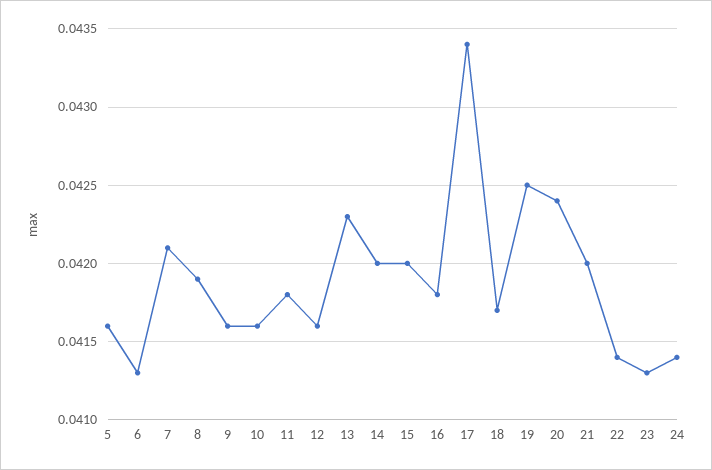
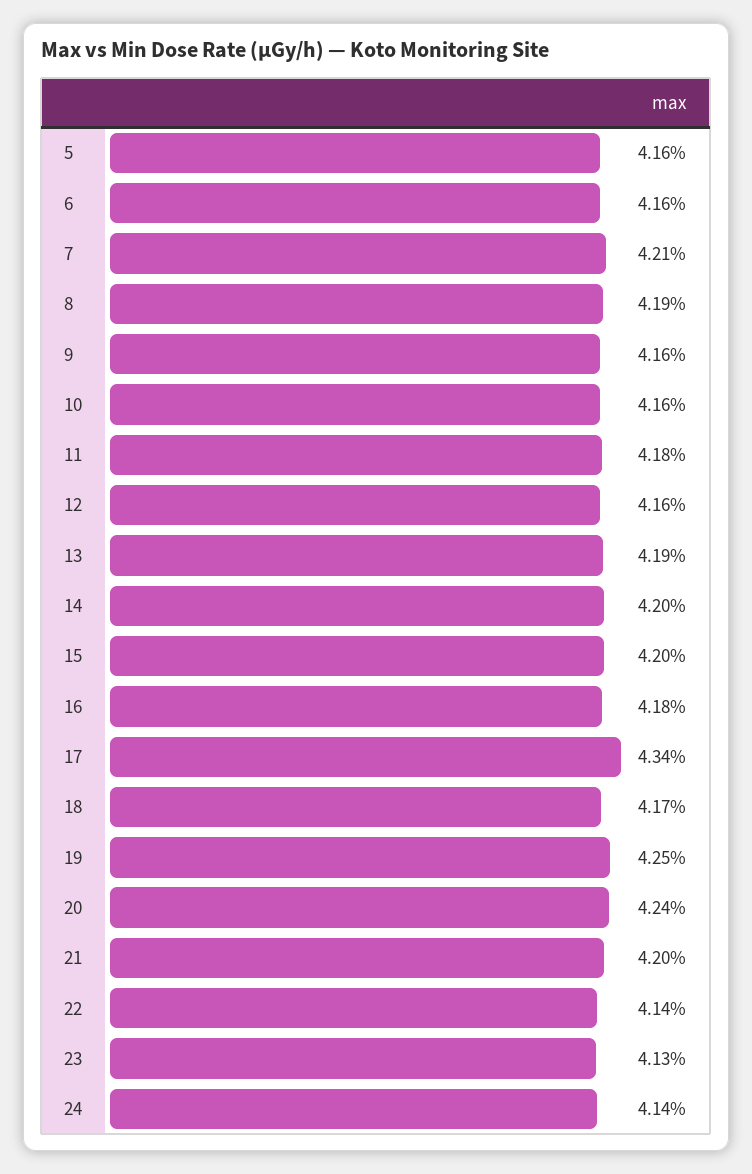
6: 0.0413 -> 0.0416
13: 0.0423 -> 0.0419

